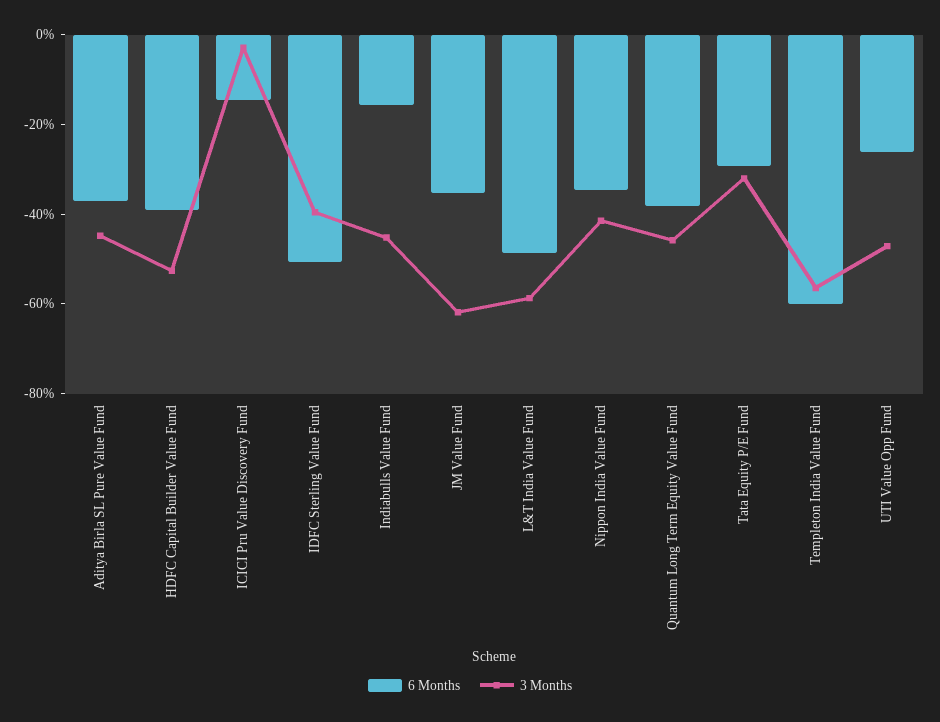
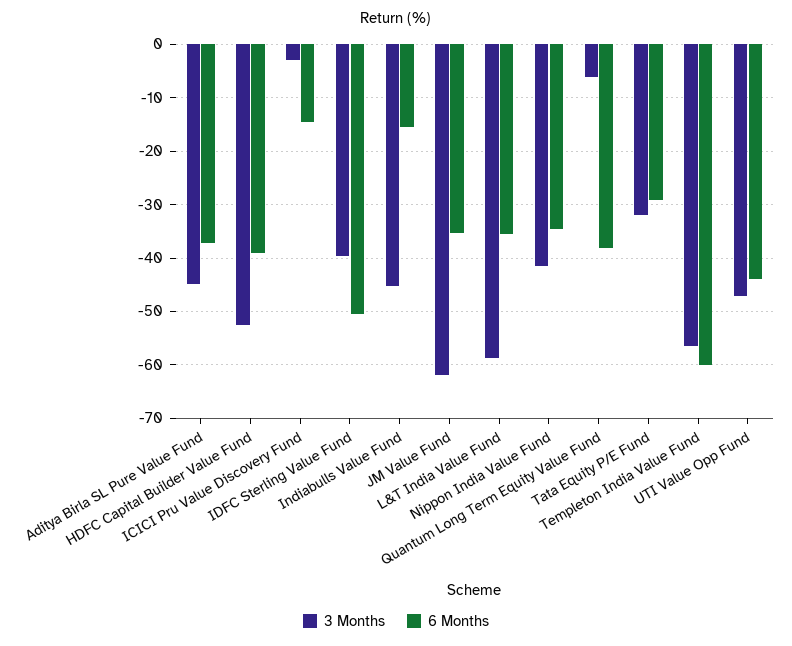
6 Months, L&T India Value Fund: -50 -> -36
3 Months, Quantum Long Term Equity Value Fund: -45 -> -6
6 Months, UTI Value Opp Fund: -25 -> -44

